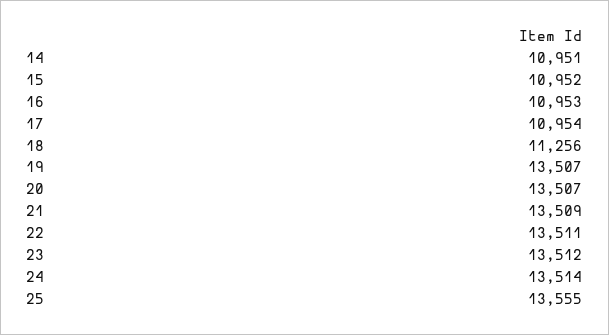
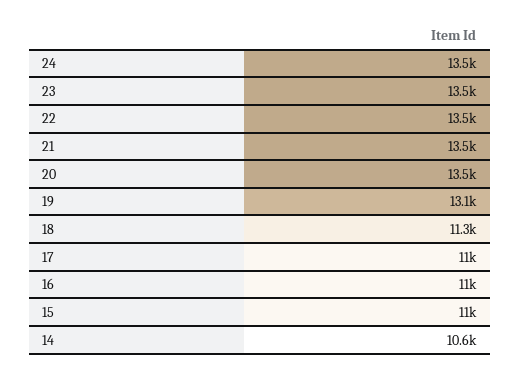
14: 10951 -> 10600
19: 13507 -> 13100
25: 13555 -> none

